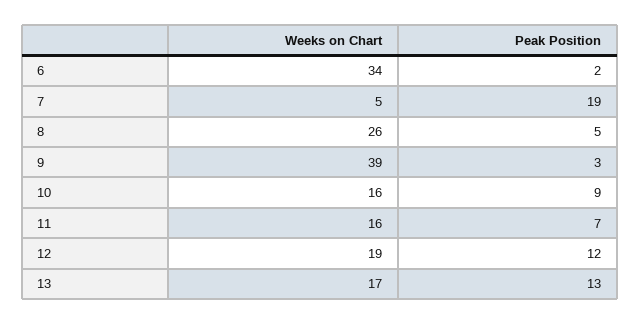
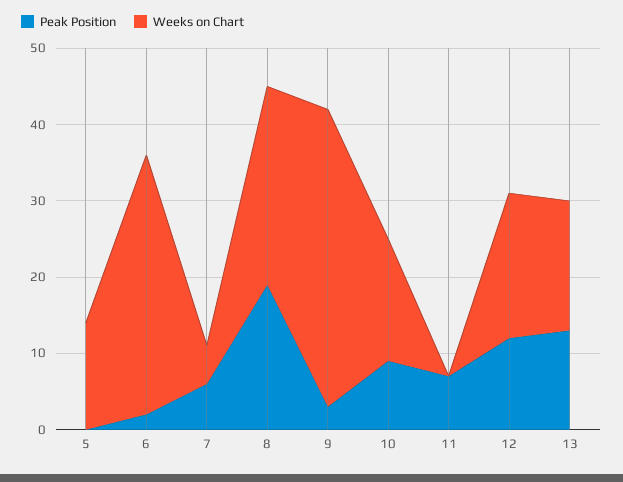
Peak Position, 7: 19 -> 5
Peak Position, 8: 5 -> 20
Weeks on Chart, 11: 16 -> 0
Peak Position, 5: none -> 0
Weeks on Chart, 5: none -> 15

